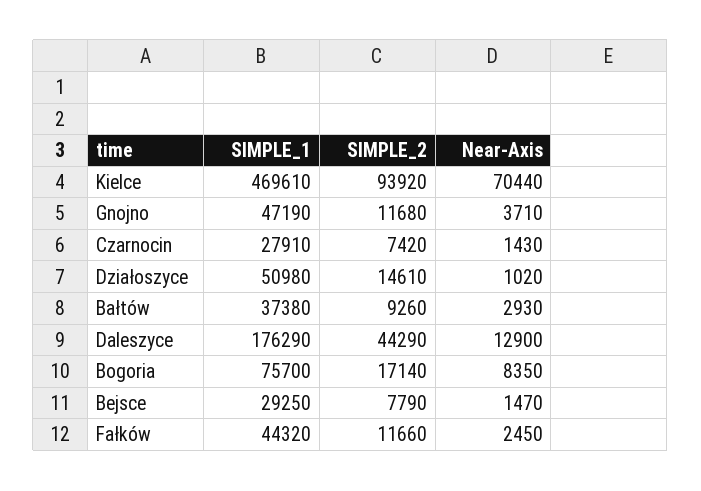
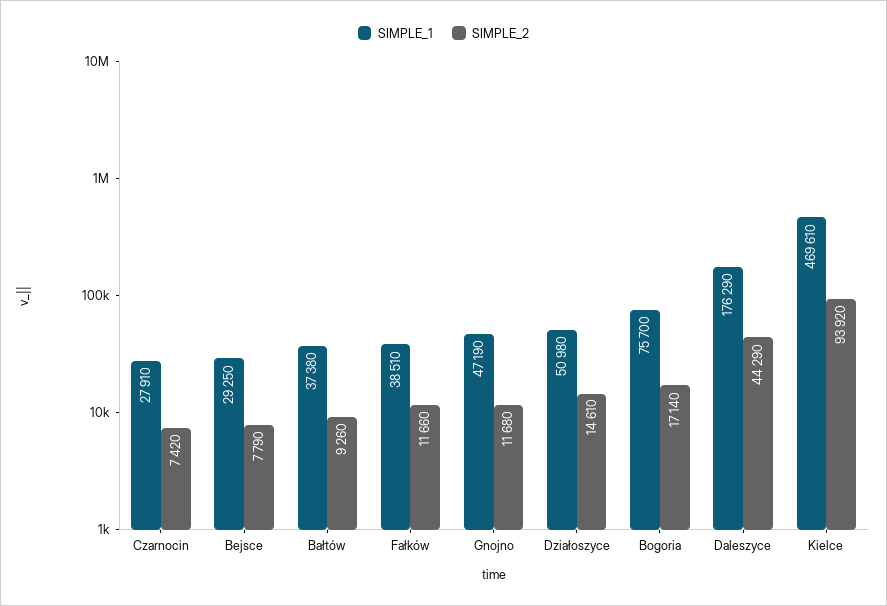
Near-Axis, Kielce: 70440 -> none
Near-Axis, Gnojno: 3710 -> none
Near-Axis, Czarnocin: 1430 -> none
Near-Axis, Działoszyce: 1020 -> none
Near-Axis, Bałtów: 2930 -> none
Near-Axis, Daleszyce: 12900 -> none
Near-Axis, Bogoria: 8350 -> none
Near-Axis, Bejsce: 1470 -> none
SIMPLE_1, Fałków: 44320 -> 38510
Near-Axis, Fałków: 2450 -> none

